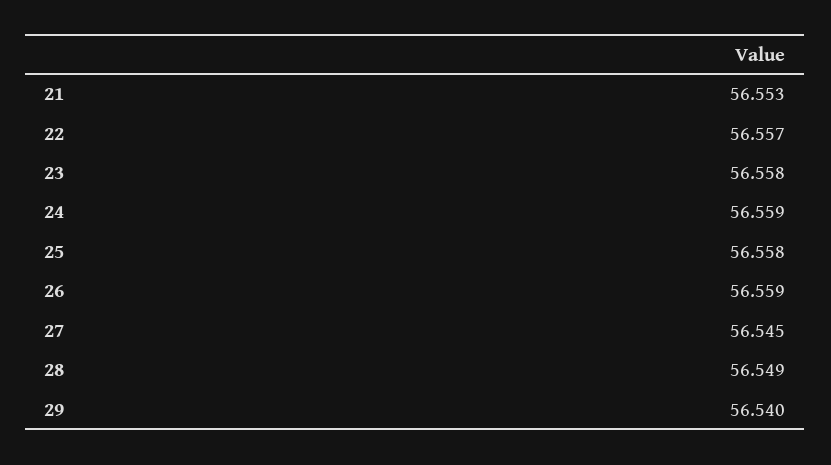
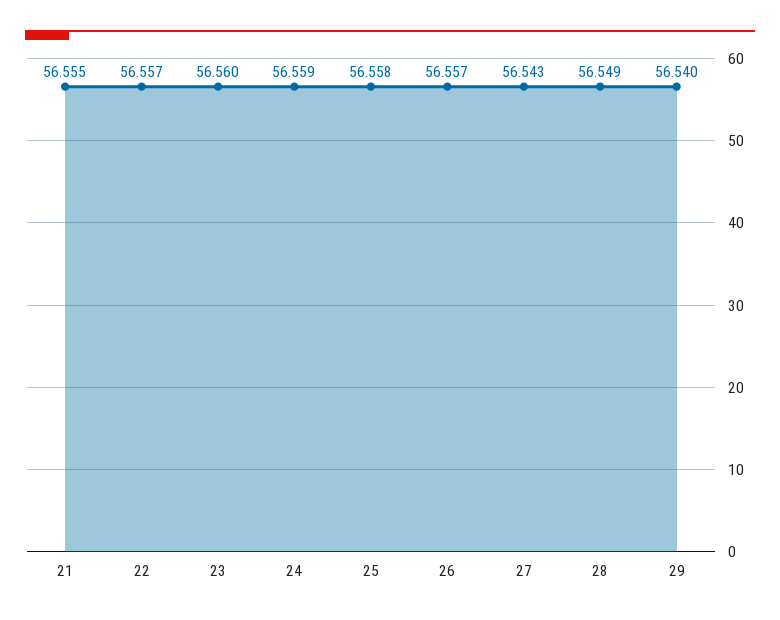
21: 56.553 -> 56.555
23: 56.558 -> 56.56
26: 56.559 -> 56.557
27: 56.545 -> 56.543

